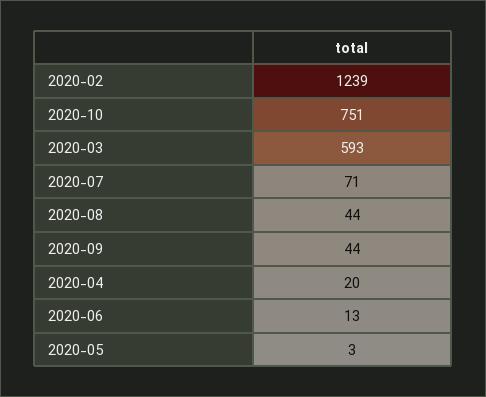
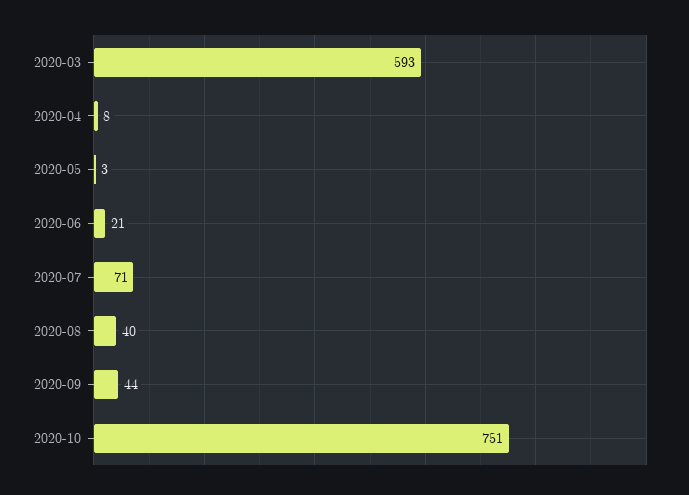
2020-02: 1239 -> none
2020-08: 44 -> 40
2020-04: 20 -> 8
2020-06: 13 -> 21

